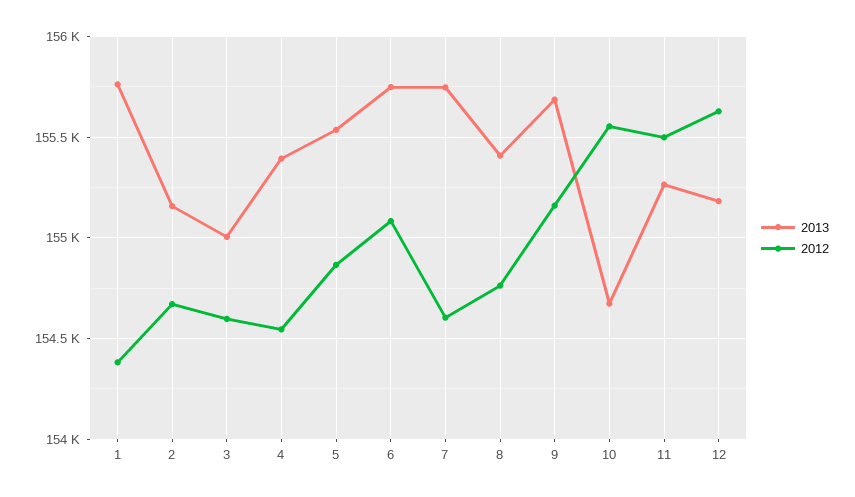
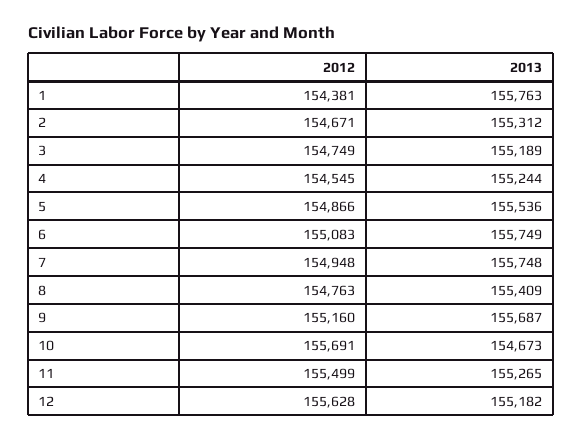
2013, 2: 155150 -> 155312
2013, 3: 155000 -> 155189
2012, 3: 154600 -> 154749
2013, 4: 155400 -> 155244
2012, 7: 154600 -> 154948
2012, 10: 155550 -> 155691

